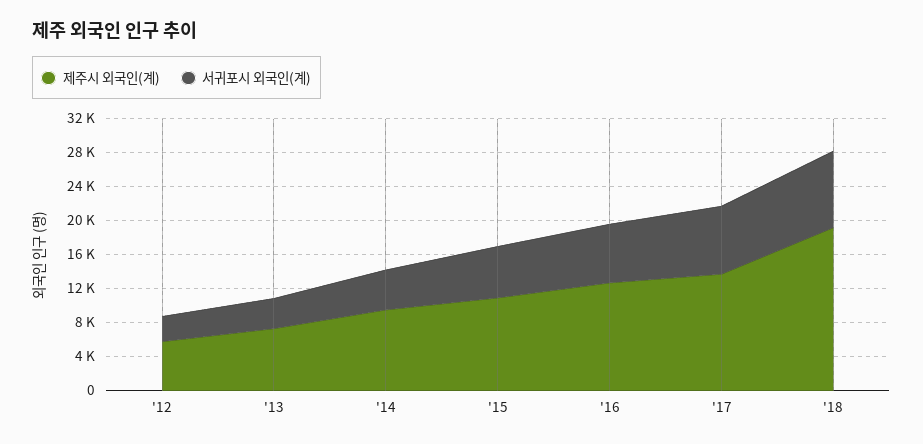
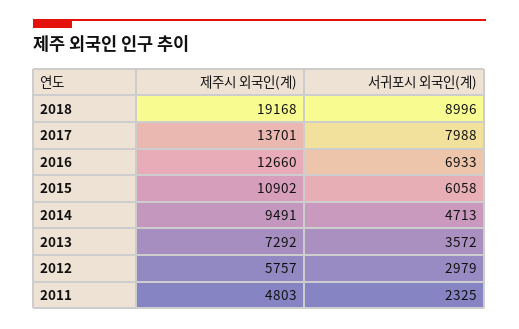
제주시 외국인(계), 2011: none -> 4803
서귀포시 외국인(계), 2011: none -> 2325

